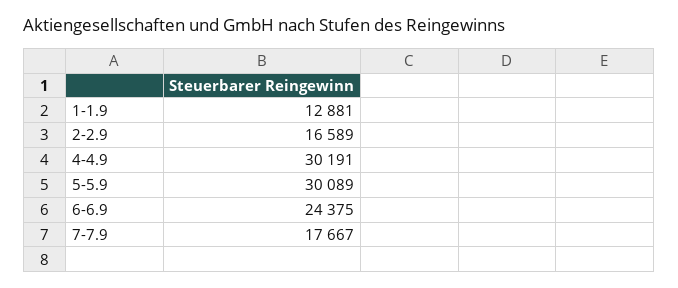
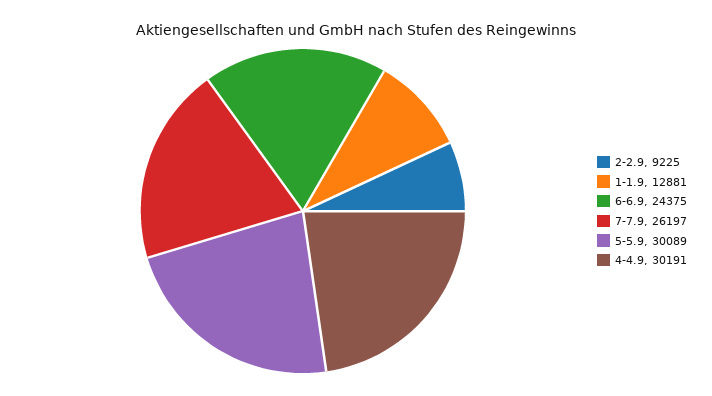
2-2.9: 16589 -> 9225
7-7.9: 17667 -> 26197

